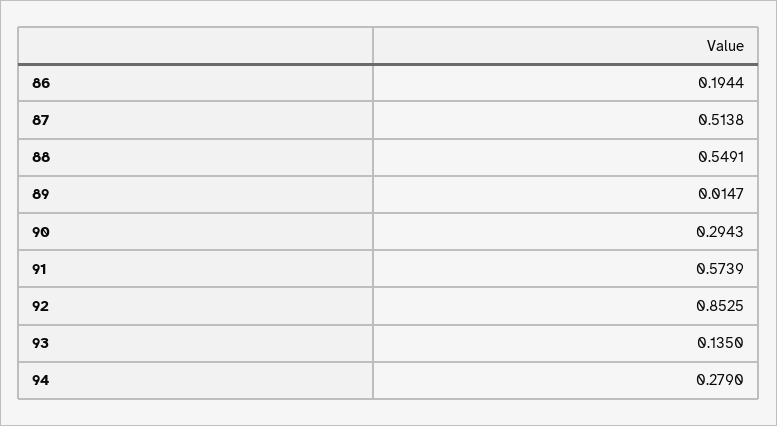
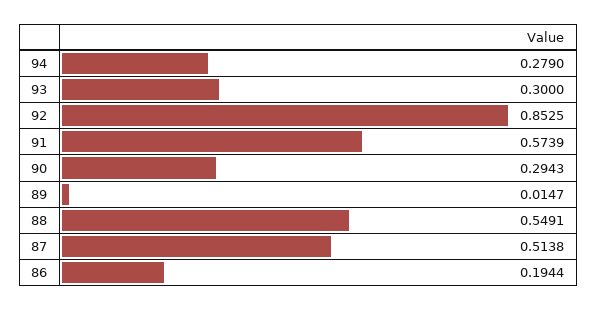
93: 0.135 -> 0.3

